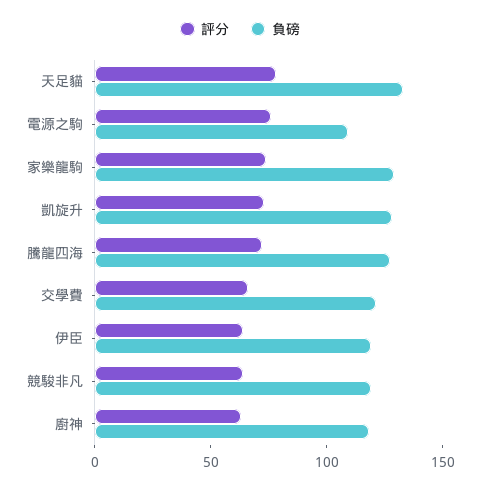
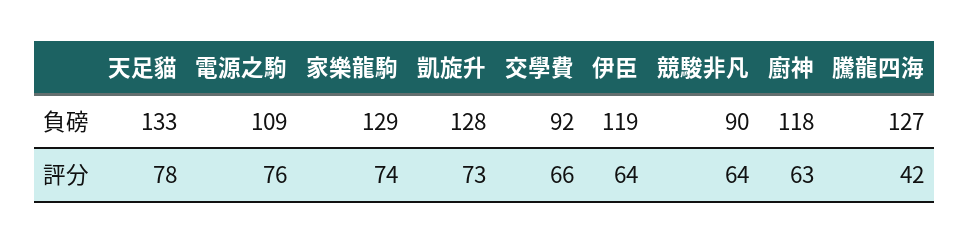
評分, 騰龍四海: 70 -> 42
負磅, 交學費: 120 -> 92
負磅, 競駿非凡: 120 -> 90

